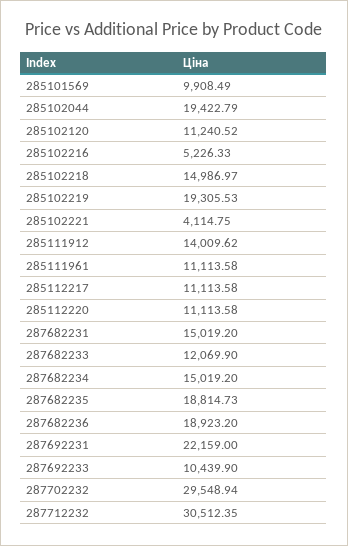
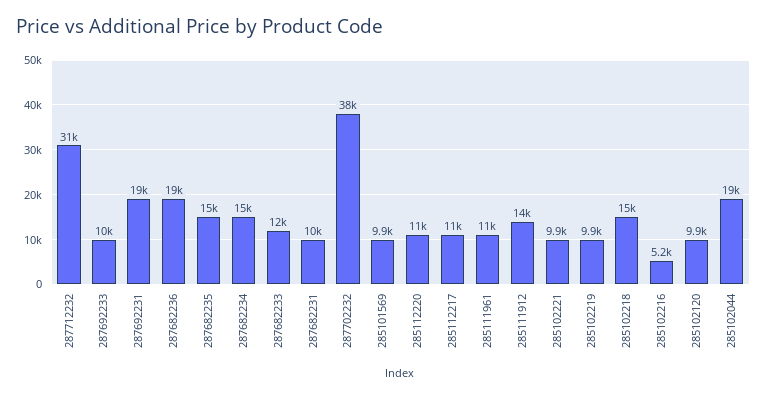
285102120: 11240.52 -> 9900
285102219: 19305.53 -> 9900
285102221: 4114.75 -> 9900
287682231: 15019.2 -> 10000
287682235: 18814.73 -> 15000
287692231: 22159 -> 19000
287702232: 29548.94 -> 38000

